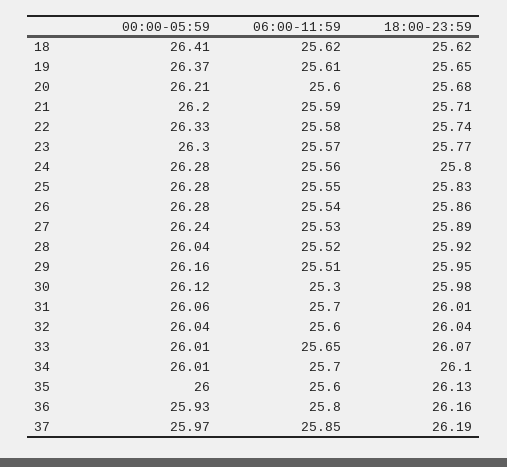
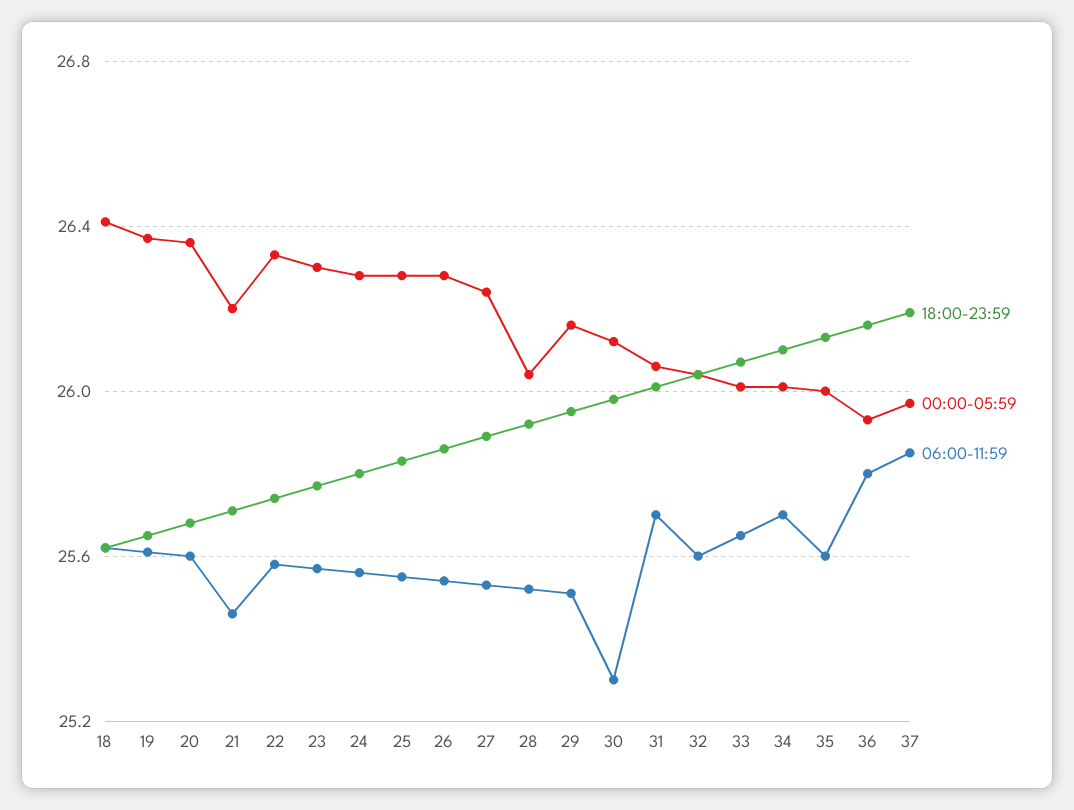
00:00-05:59, 20: 26.21 -> 26.35
06:00-11:59, 21: 25.59 -> 25.45

